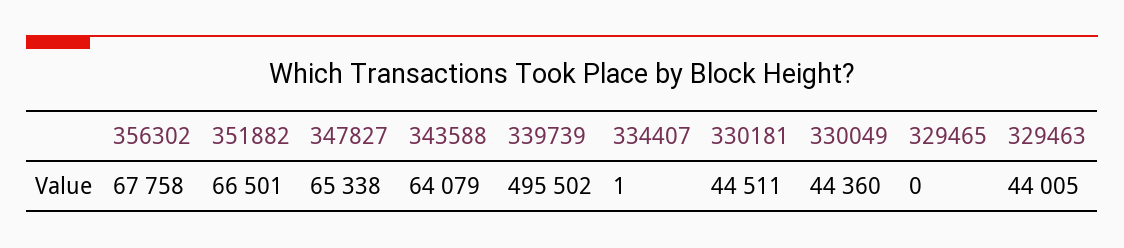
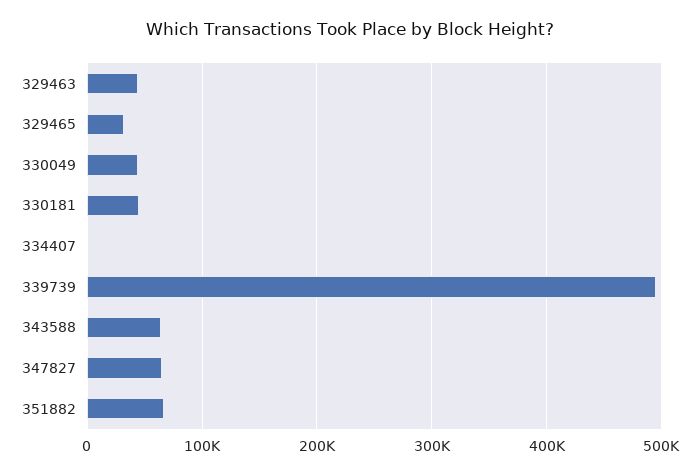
356302: 67758 -> none
329465: 0 -> 30000

